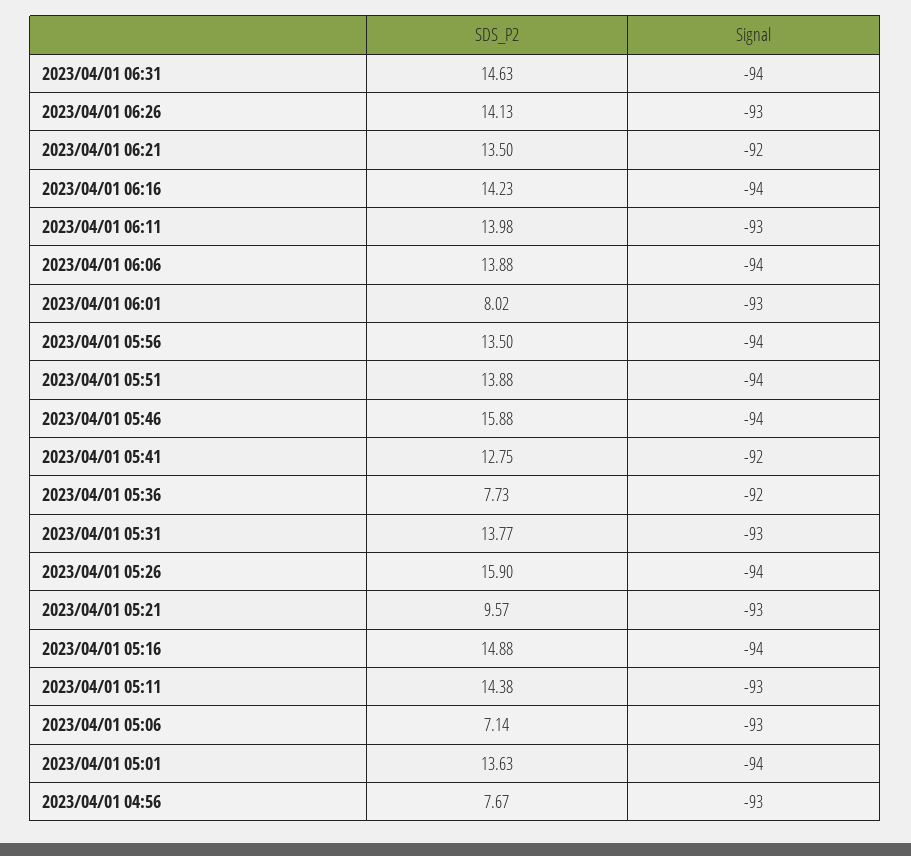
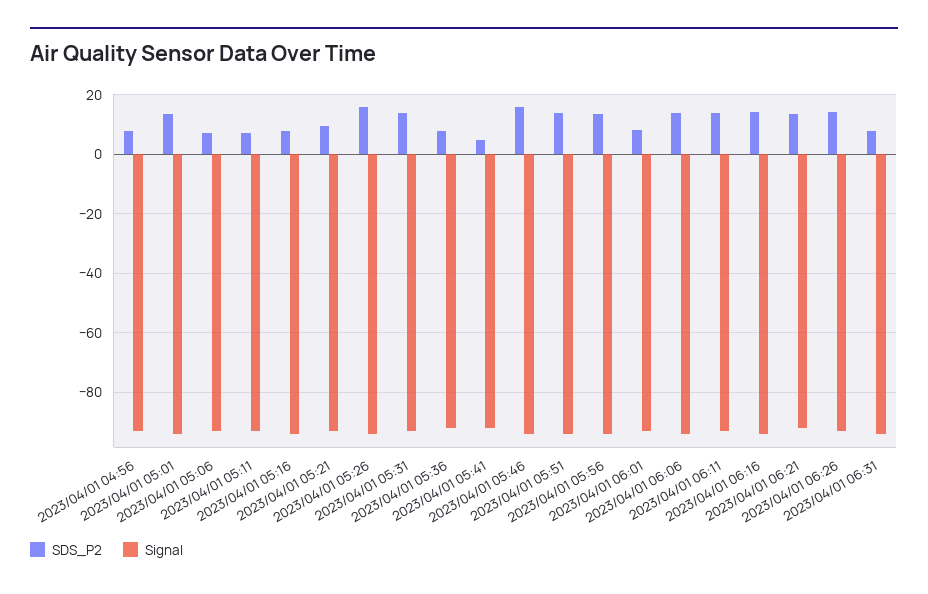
SDS_P2, 2023/04/01 06:31: 14.63 -> 7.5
SDS_P2, 2023/04/01 05:41: 12.75 -> 5
SDS_P2, 2023/04/01 05:16: 14.88 -> 7.5
SDS_P2, 2023/04/01 05:11: 14.38 -> 7.5

